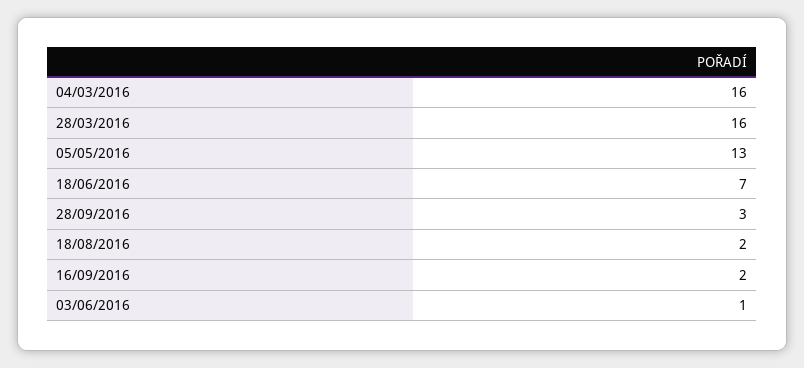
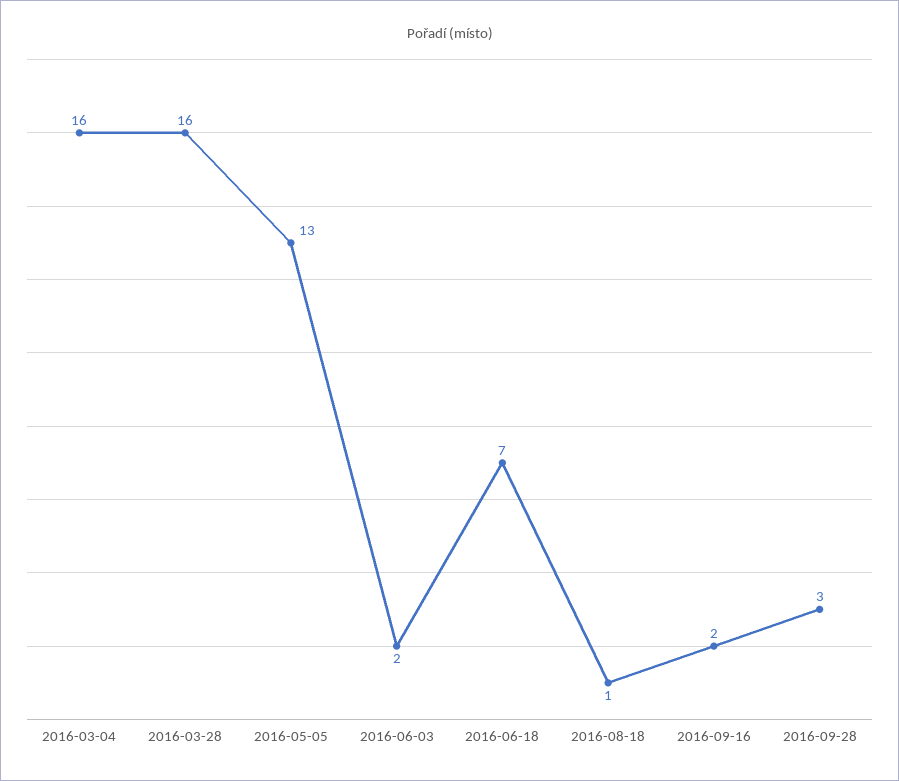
18/08/2016: 2 -> 1
03/06/2016: 1 -> 2

